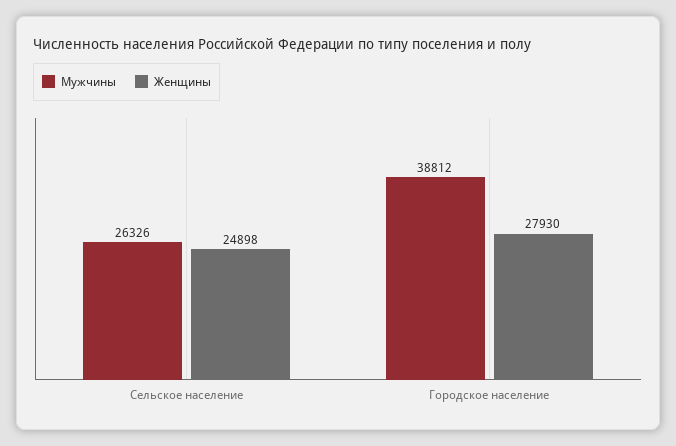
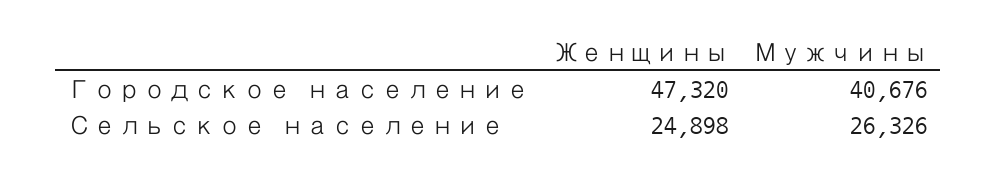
Мужчины, Городское население: 38812 -> 40676
Женщины, Городское население: 27930 -> 47320

